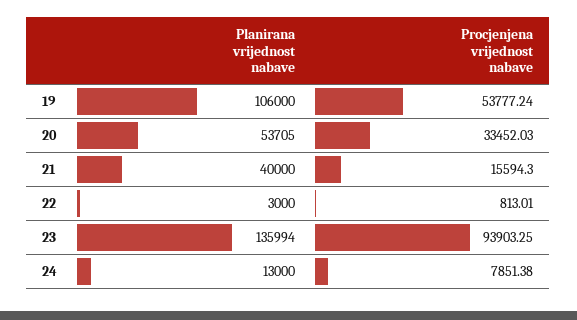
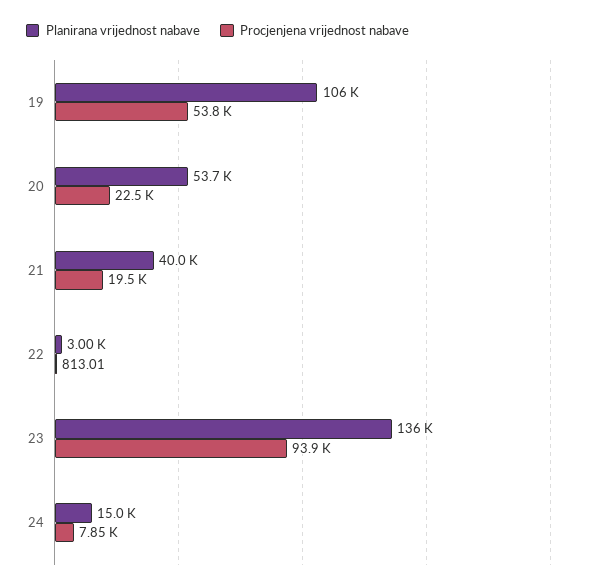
Procjenjena vrijednost nabave, 20: 33452.03 -> 22500
Procjenjena vrijednost nabave, 21: 15594.3 -> 19500
Planirana vrijednost nabave, 24: 13000 -> 15000

